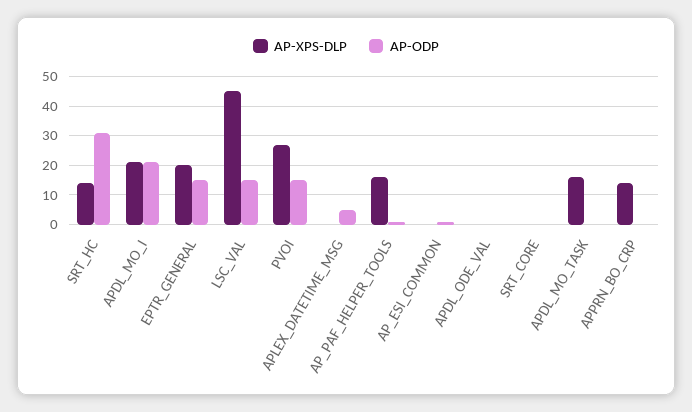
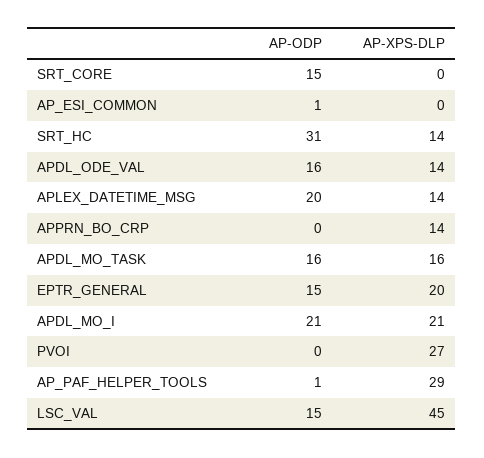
AP-ODP, PVOI: 15 -> 0
AP-XPS-DLP, APLEX_DATETIME_MSG: 0 -> 14
AP-ODP, APLEX_DATETIME_MSG: 5 -> 20
AP-XPS-DLP, AP_PAF_HELPER_TOOLS: 15 -> 29
AP-XPS-DLP, APDL_ODE_VAL: 0 -> 14
AP-ODP, APDL_ODE_VAL: 0 -> 16
AP-ODP, SRT_CORE: 0 -> 15
AP-ODP, APDL_MO_TASK: 0 -> 16

